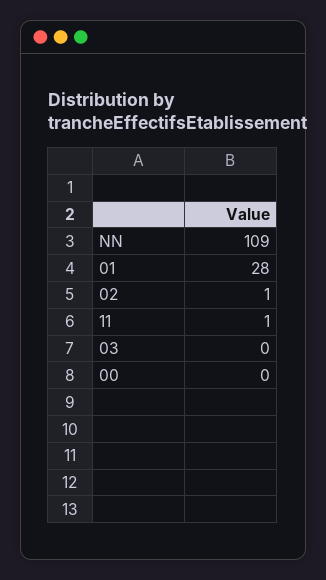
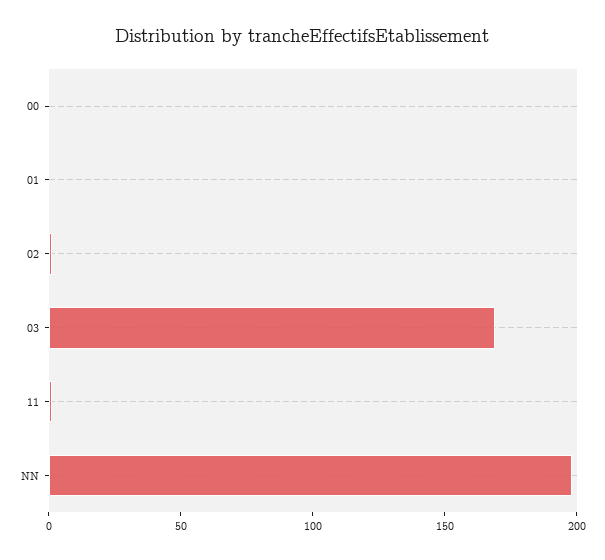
NN: 109 -> 200
01: 28 -> 0
03: 0 -> 170

